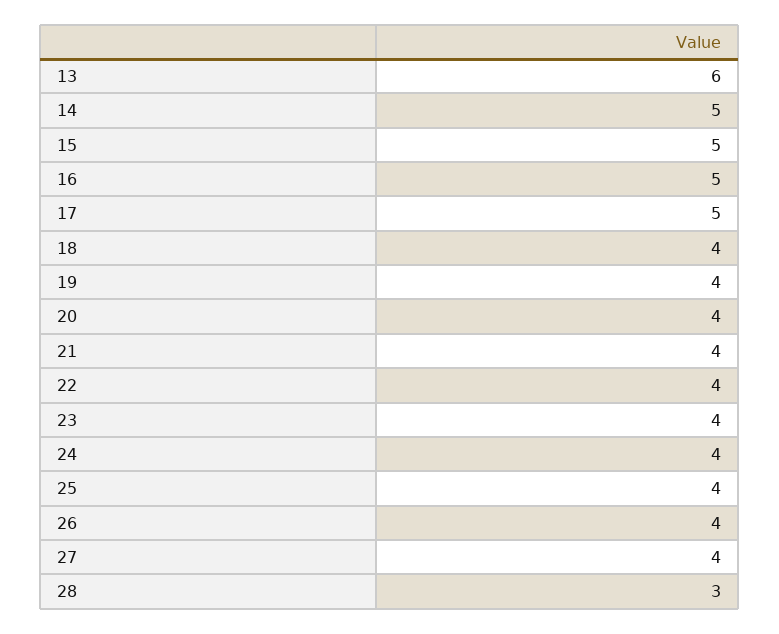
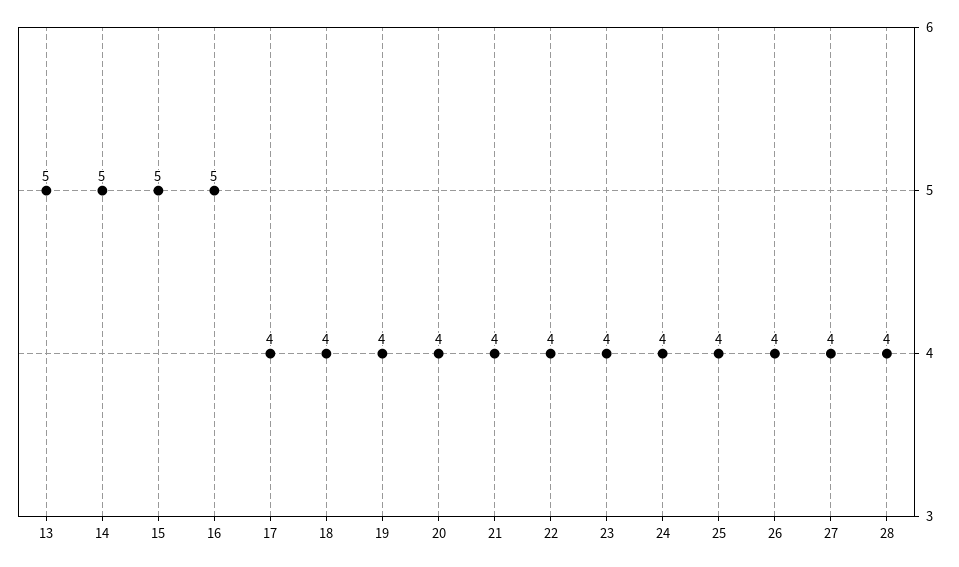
13: 6 -> 5
17: 5 -> 4
28: 3 -> 4

